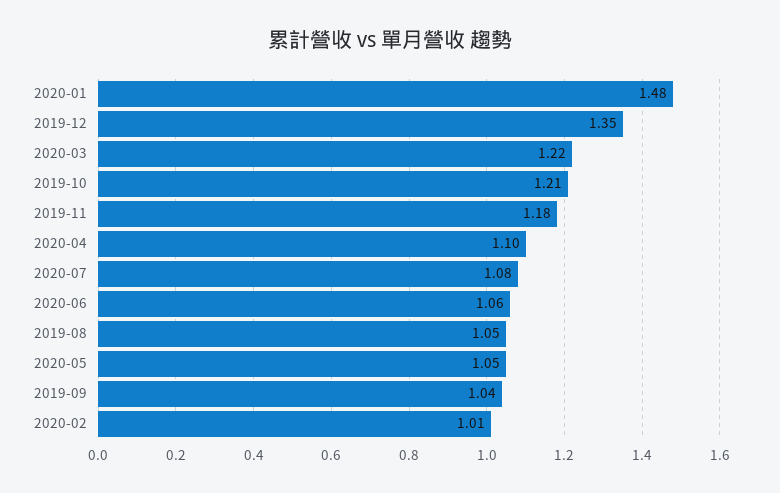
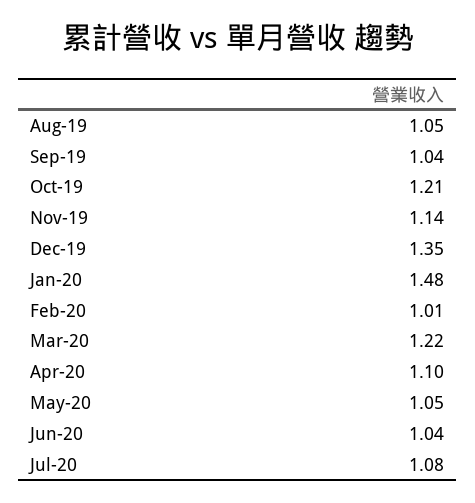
2019-11: 1.18 -> 1.14
2020-06: 1.06 -> 1.04

